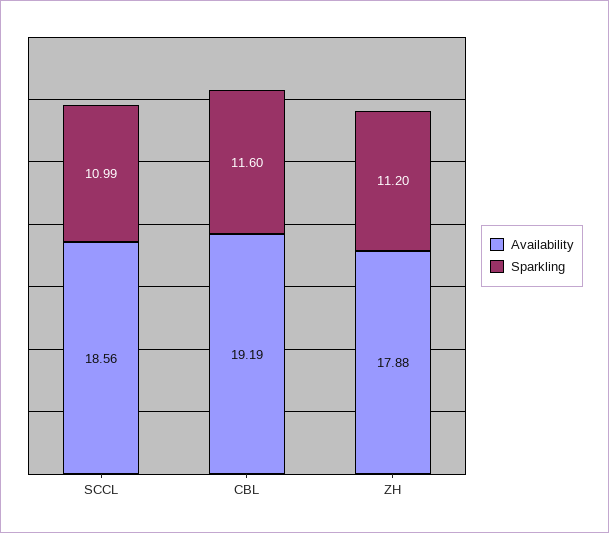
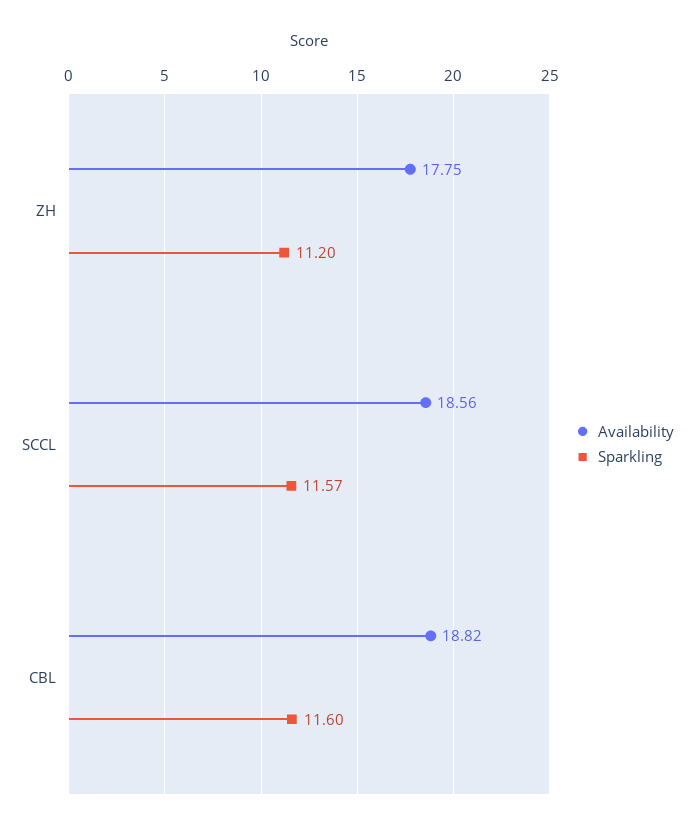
Sparkling, SCCL: 10.99 -> 11.57
Availability, CBL: 19.19 -> 18.82
Availability, ZH: 17.88 -> 17.75

